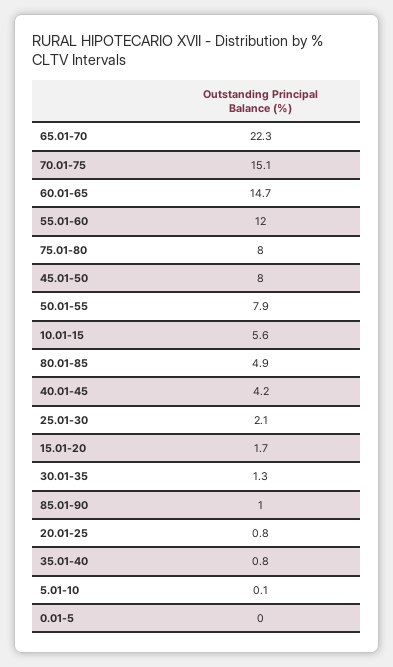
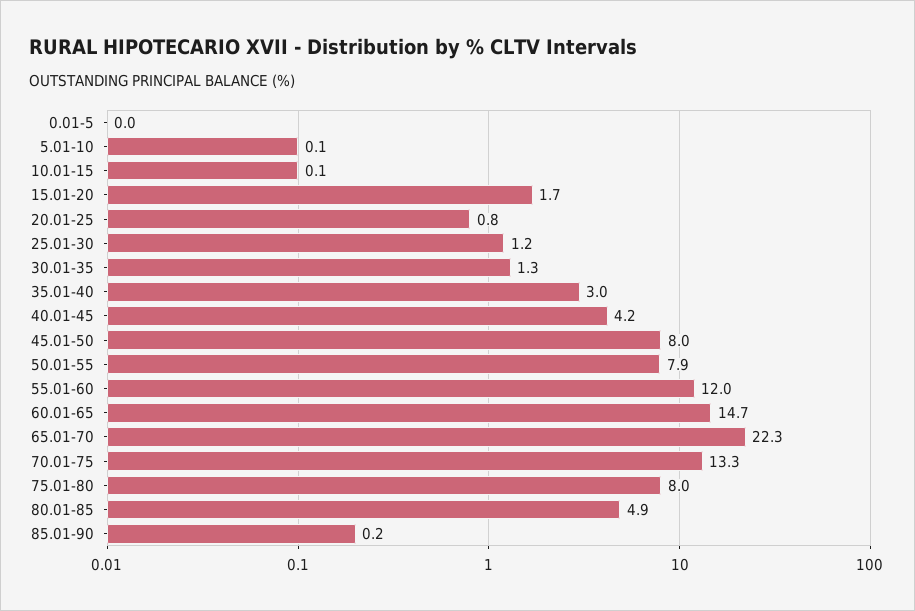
70.01-75: 15.1 -> 13.3
10.01-15: 5.6 -> 0.1
25.01-30: 2.1 -> 1.2
85.01-90: 1 -> 0.2
35.01-40: 0.8 -> 3

